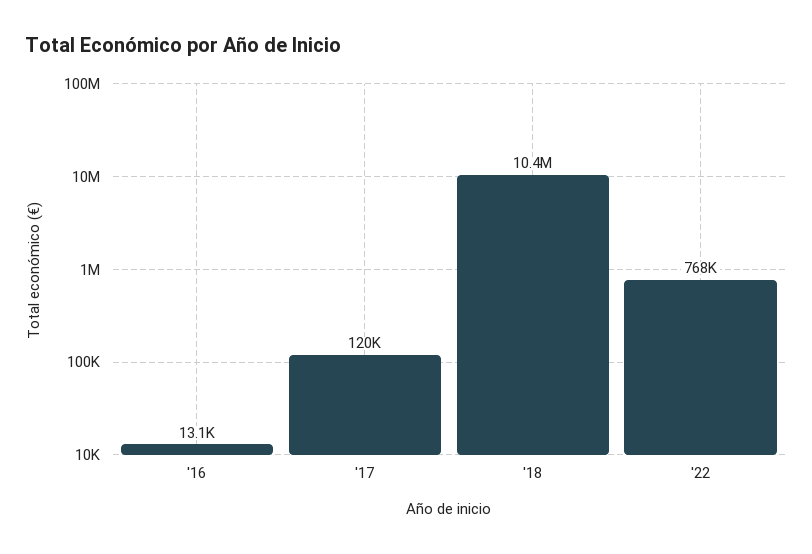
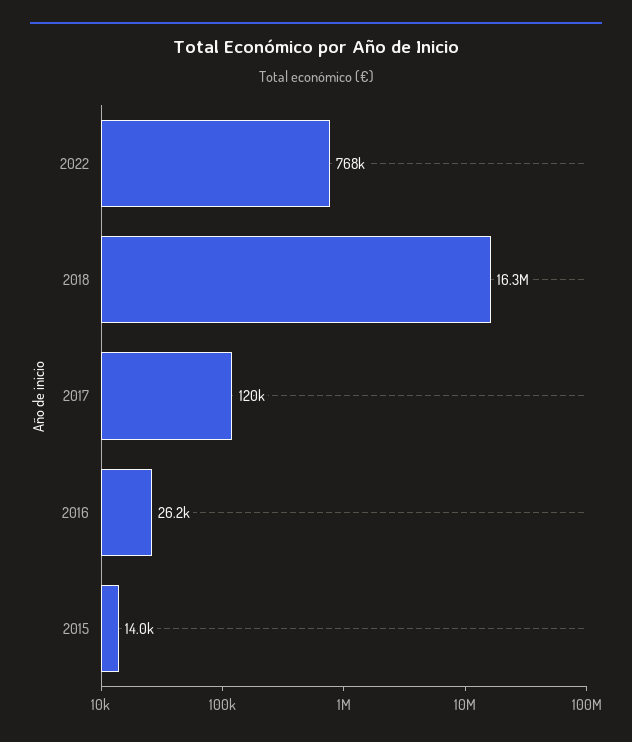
'16: 13100 -> 26200
'18: 10400000 -> 16300000
2015: none -> 14000

